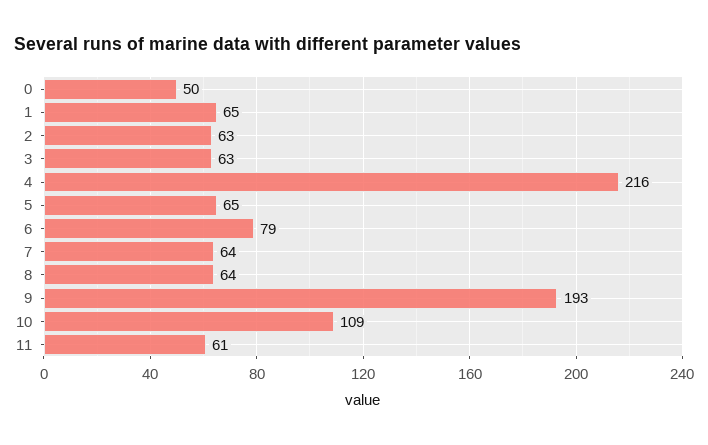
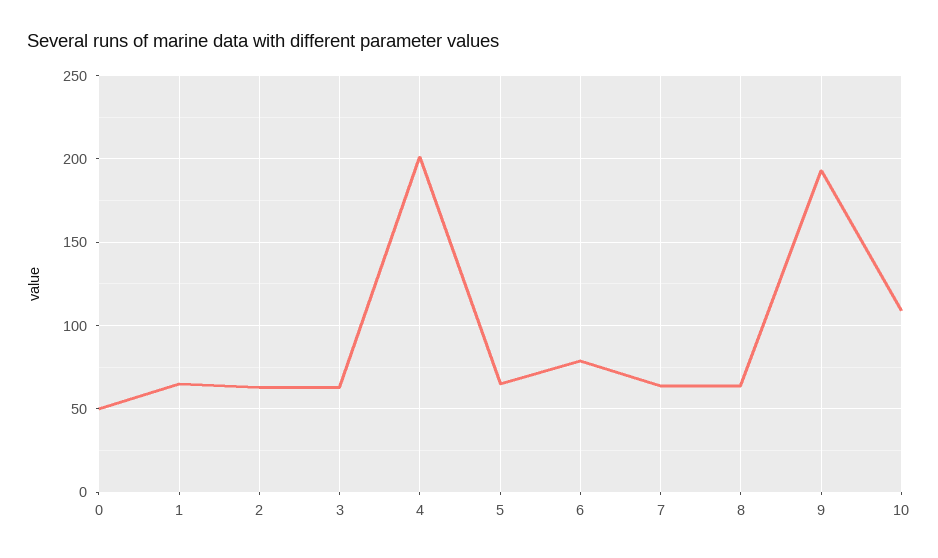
4: 216 -> 200
11: 61 -> none

